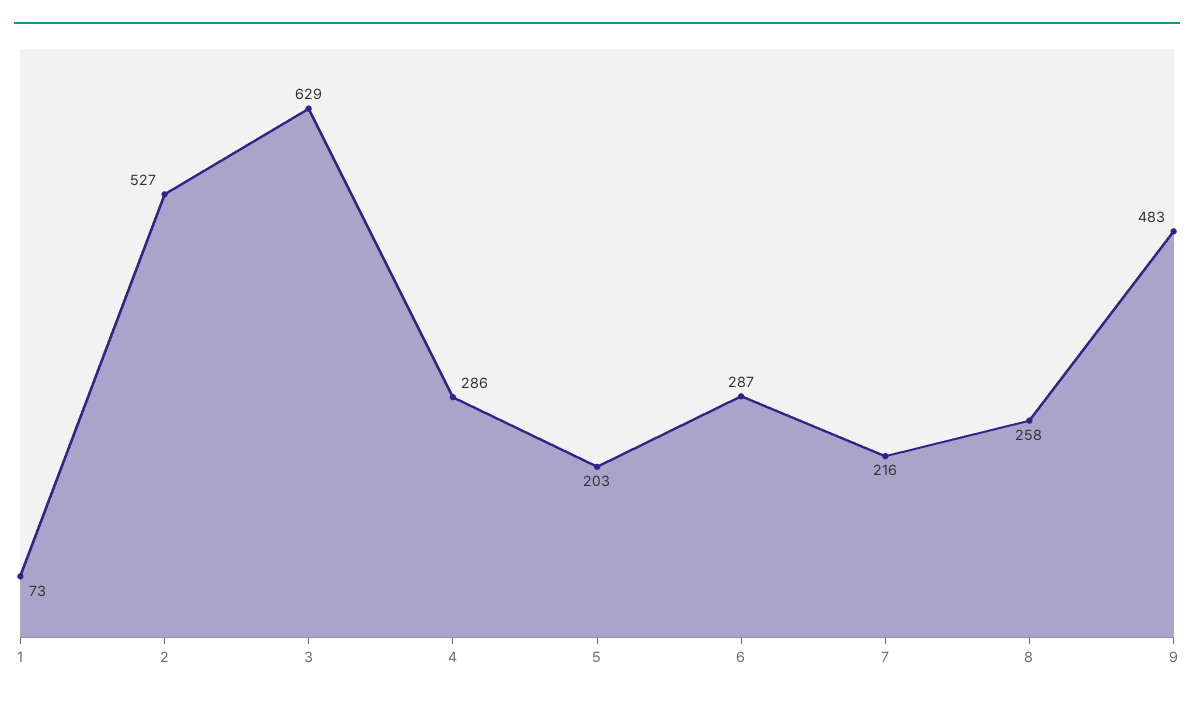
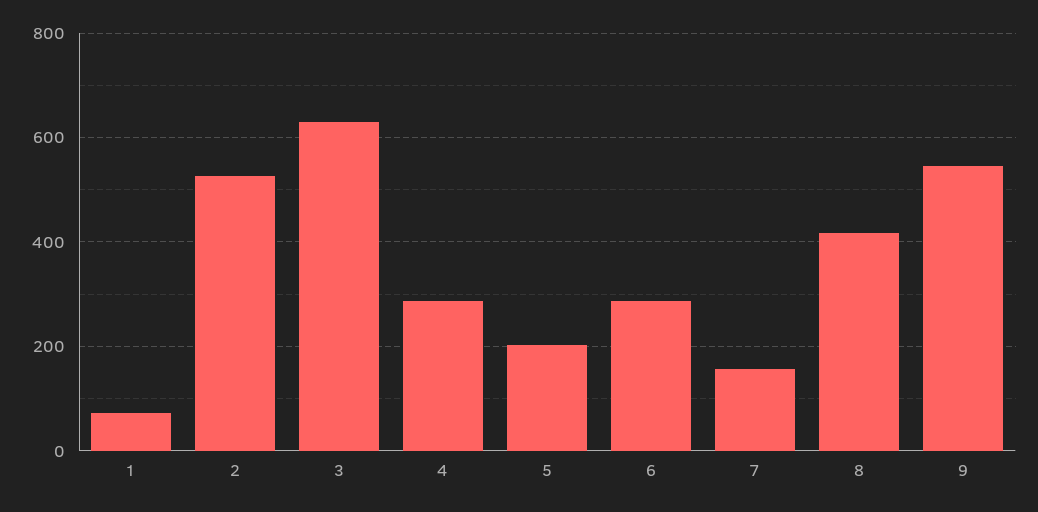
7: 216 -> 160
8: 258 -> 420
9: 483 -> 540

